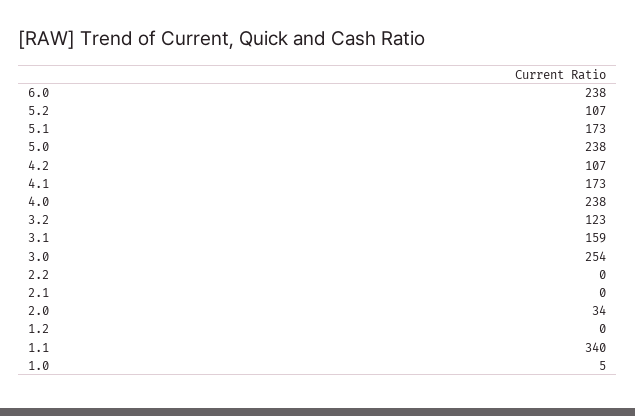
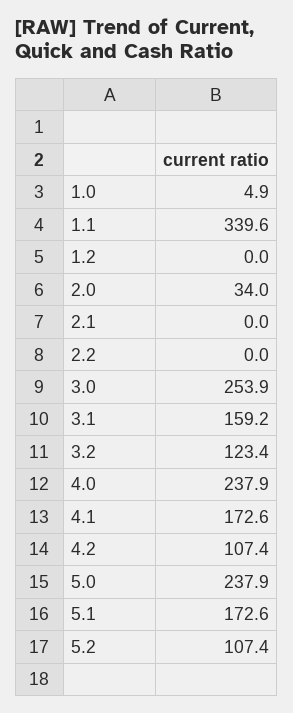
6.0: 238 -> none

